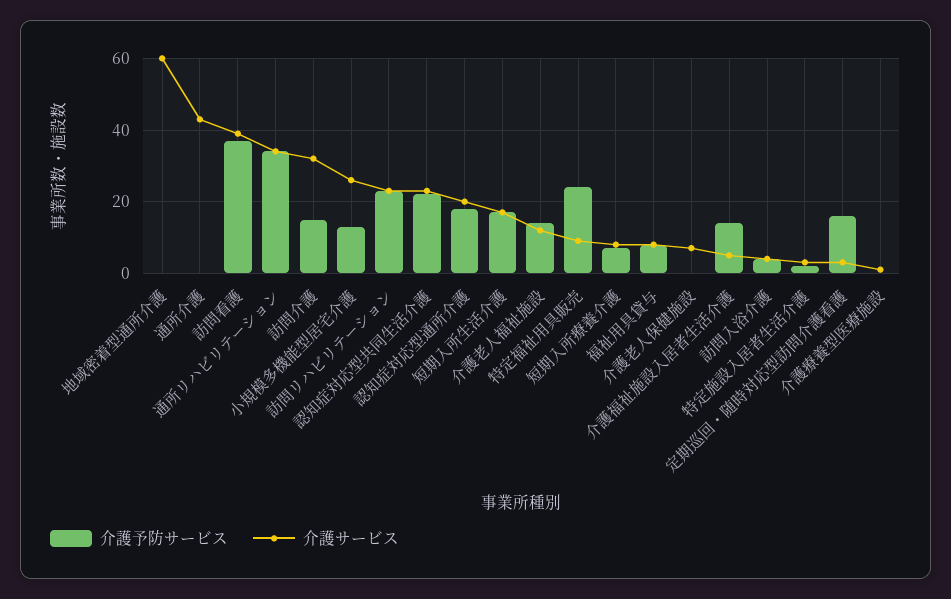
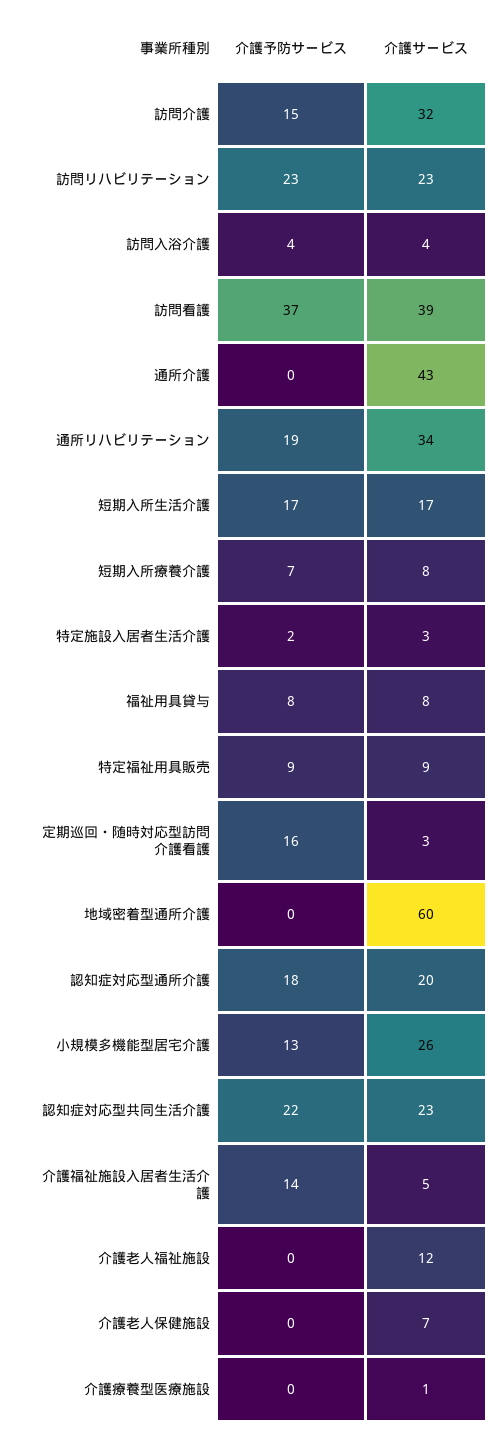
介護予防サービス, 通所リハビリテーション: 35 -> 19
介護予防サービス, 介護老人福祉施設: 15 -> 0
介護予防サービス, 特定福祉用具販売: 25 -> 9

